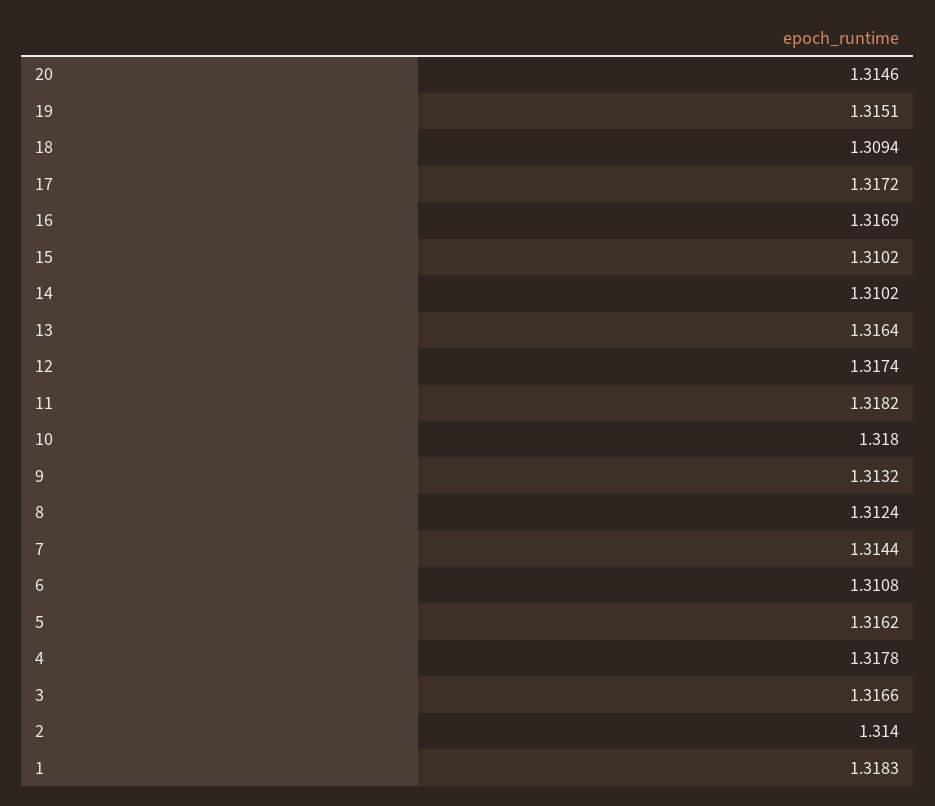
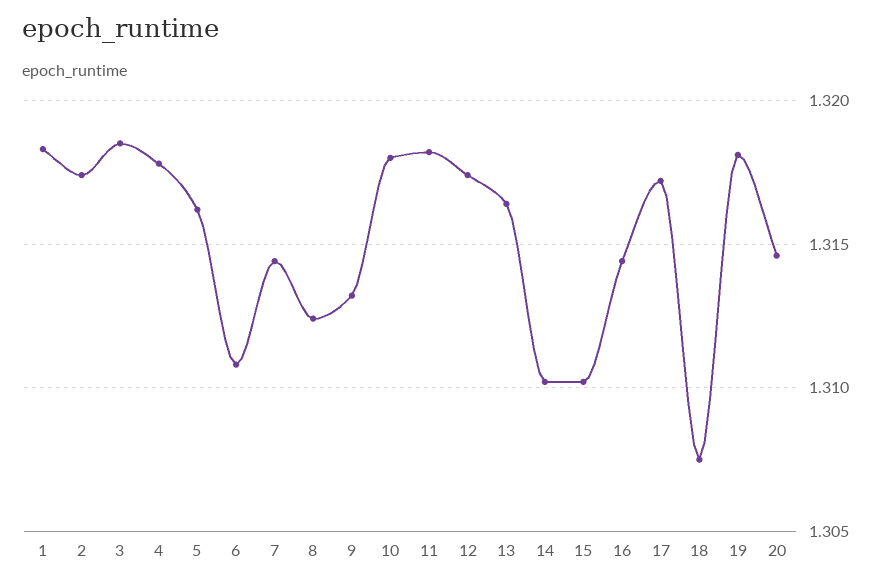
19: 1.3151 -> 1.318
18: 1.3094 -> 1.3075
16: 1.3169 -> 1.3145
3: 1.3166 -> 1.3185
2: 1.314 -> 1.3175

